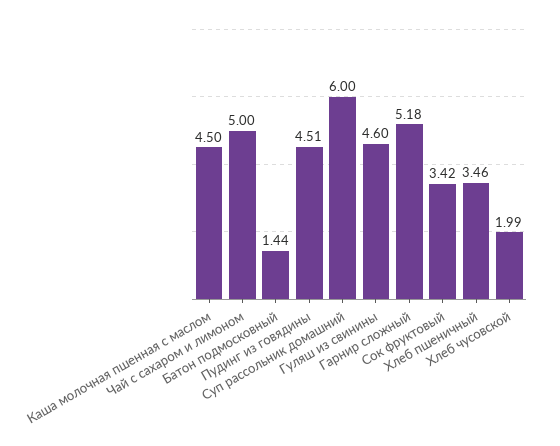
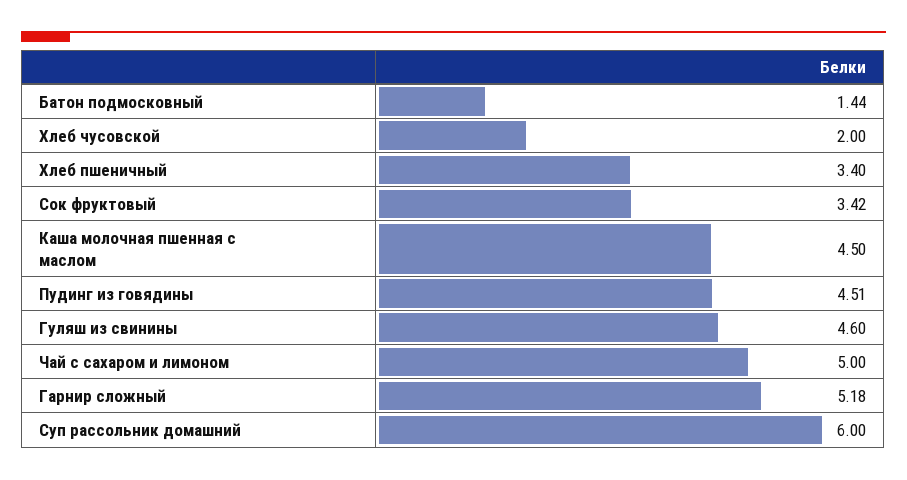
Хлеб пшеничный: 3.46 -> 3.4
Хлеб чусовской: 1.99 -> 2

